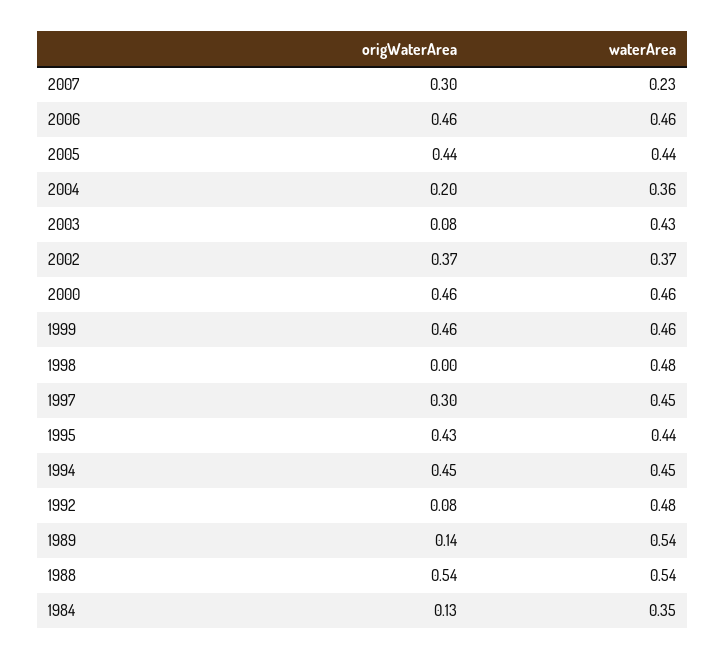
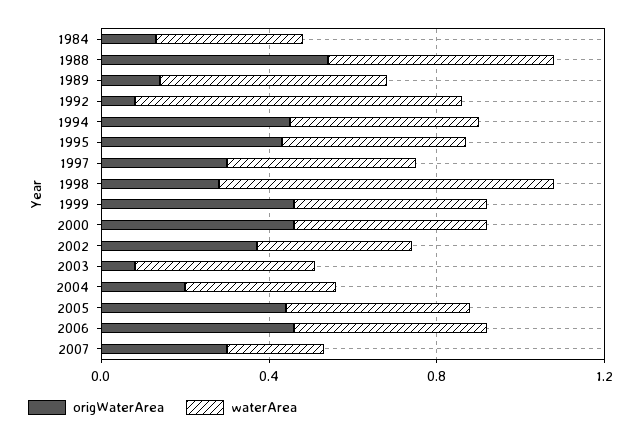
origWaterArea, 1998: 0 -> 0.3
waterArea, 1998: 0.48 -> 0.8
waterArea, 1992: 0.48 -> 0.8

